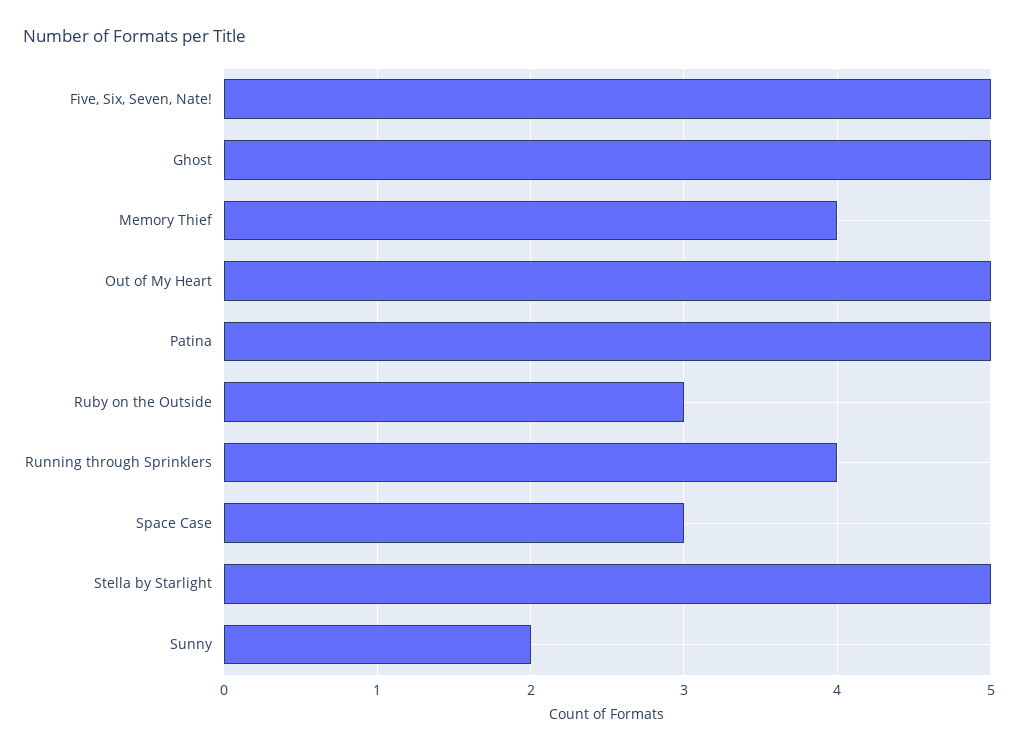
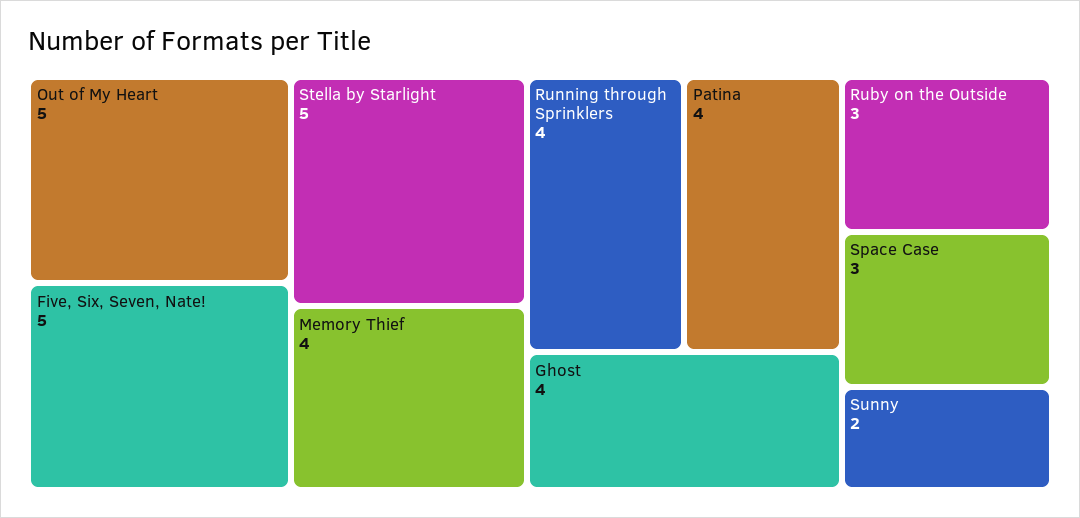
Ghost: 5 -> 4
Patina: 5 -> 4

